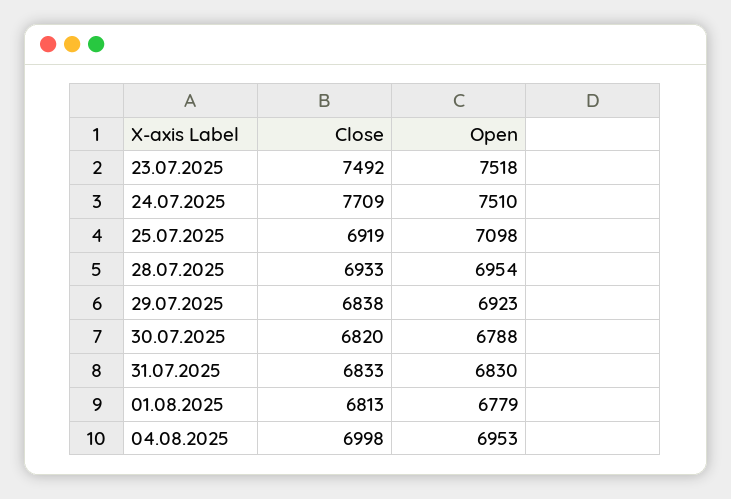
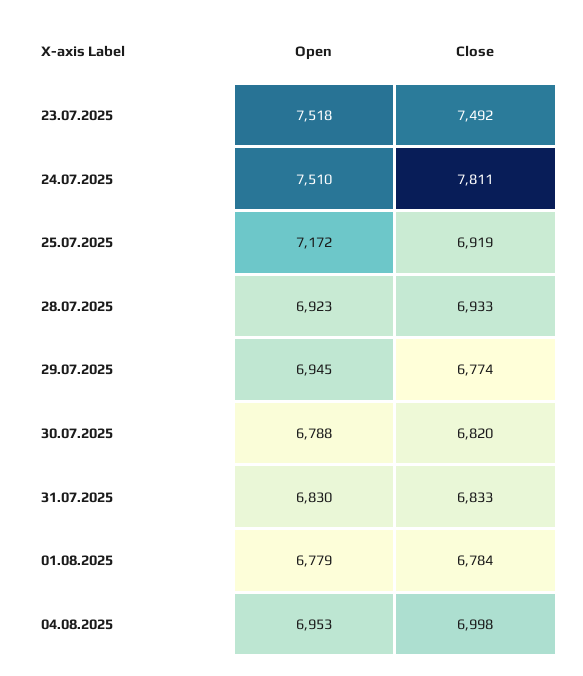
Close, 24.07.2025: 7709 -> 7811
Open, 25.07.2025: 7098 -> 7172
Open, 28.07.2025: 6954 -> 6923
Close, 29.07.2025: 6838 -> 6774
Open, 29.07.2025: 6923 -> 6945
Close, 01.08.2025: 6813 -> 6784

